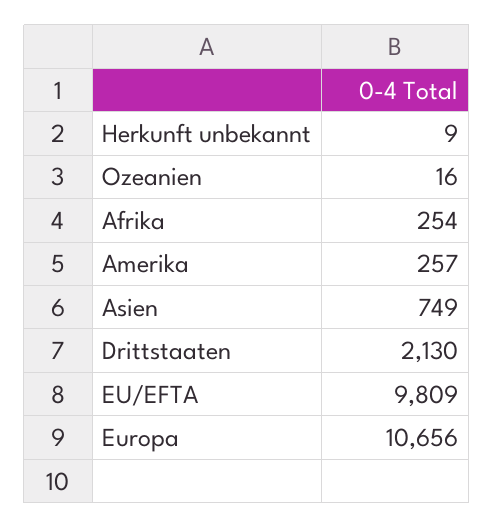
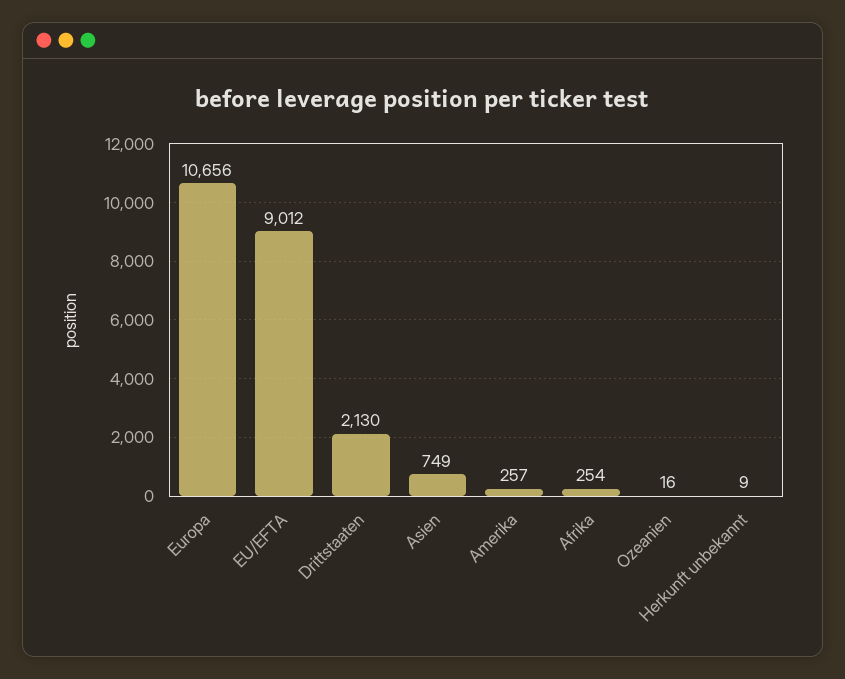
EU/EFTA: 9809 -> 9012

